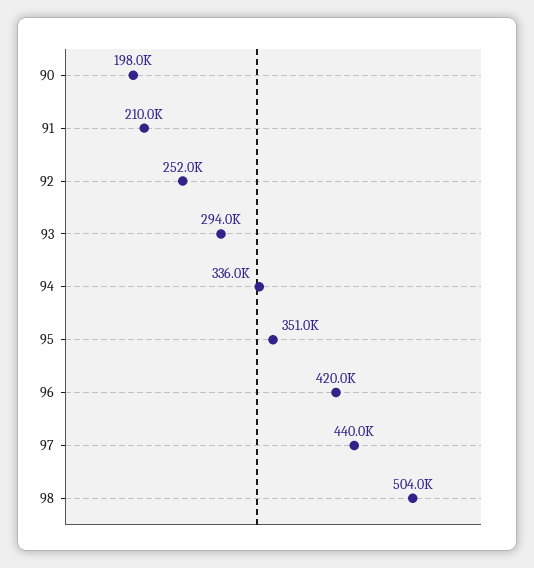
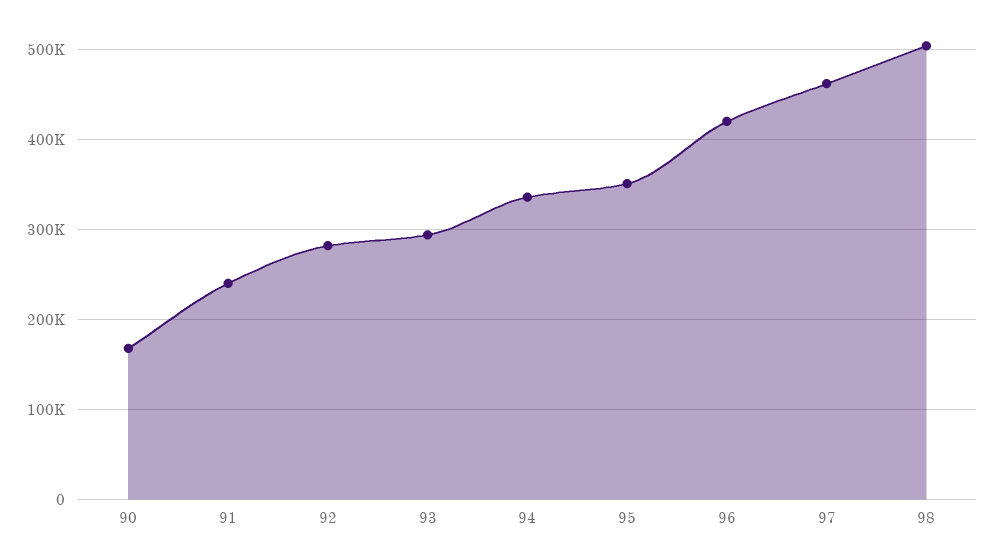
90: 198000 -> 170000
91: 210000 -> 240000
92: 252000 -> 280000
97: 440000 -> 460000

